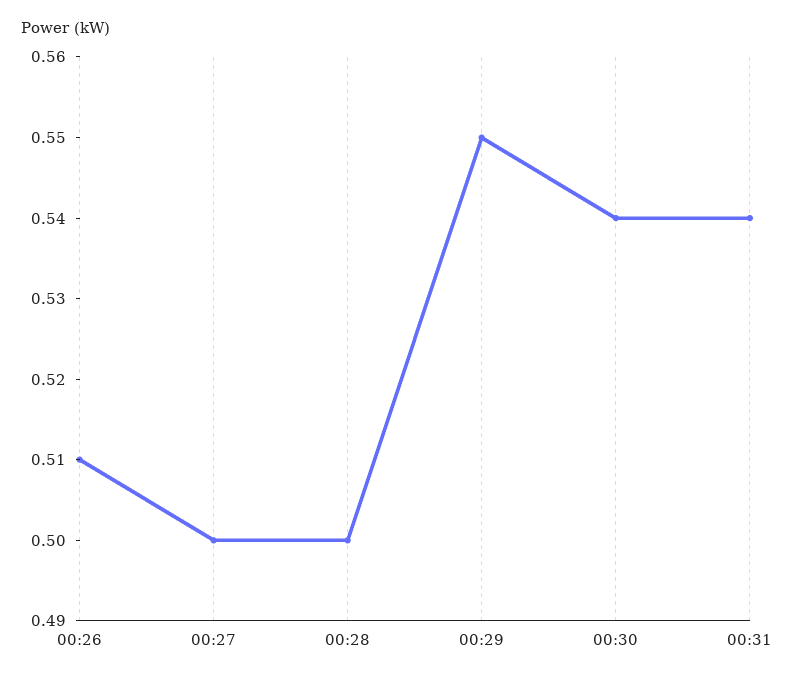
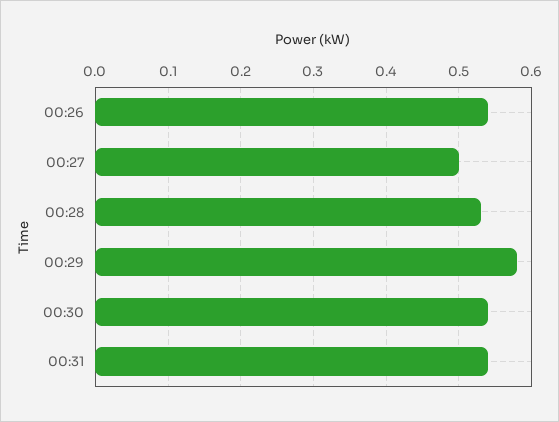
00:26: 0.51 -> 0.54
00:28: 0.5 -> 0.53
00:29: 0.55 -> 0.58

